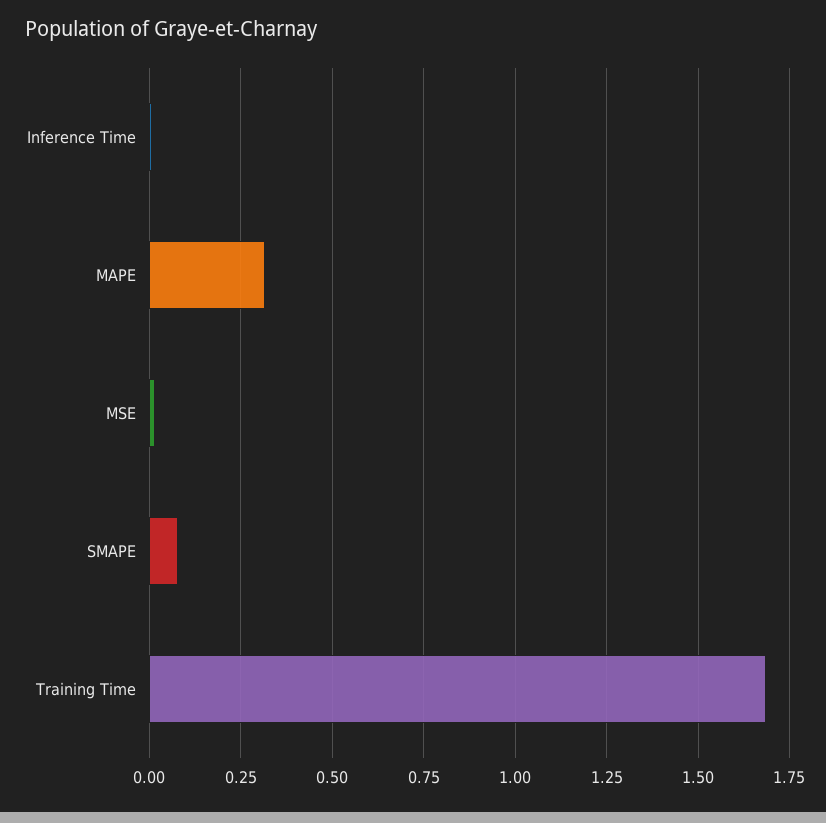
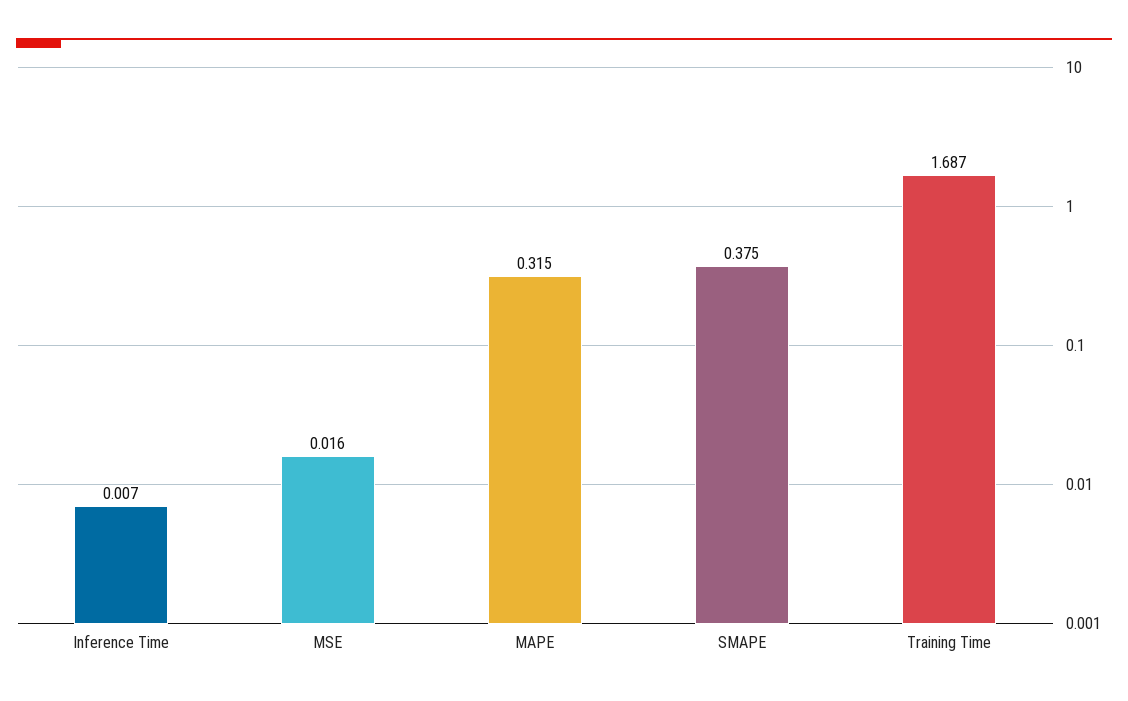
SMAPE: 0.075 -> 0.375

